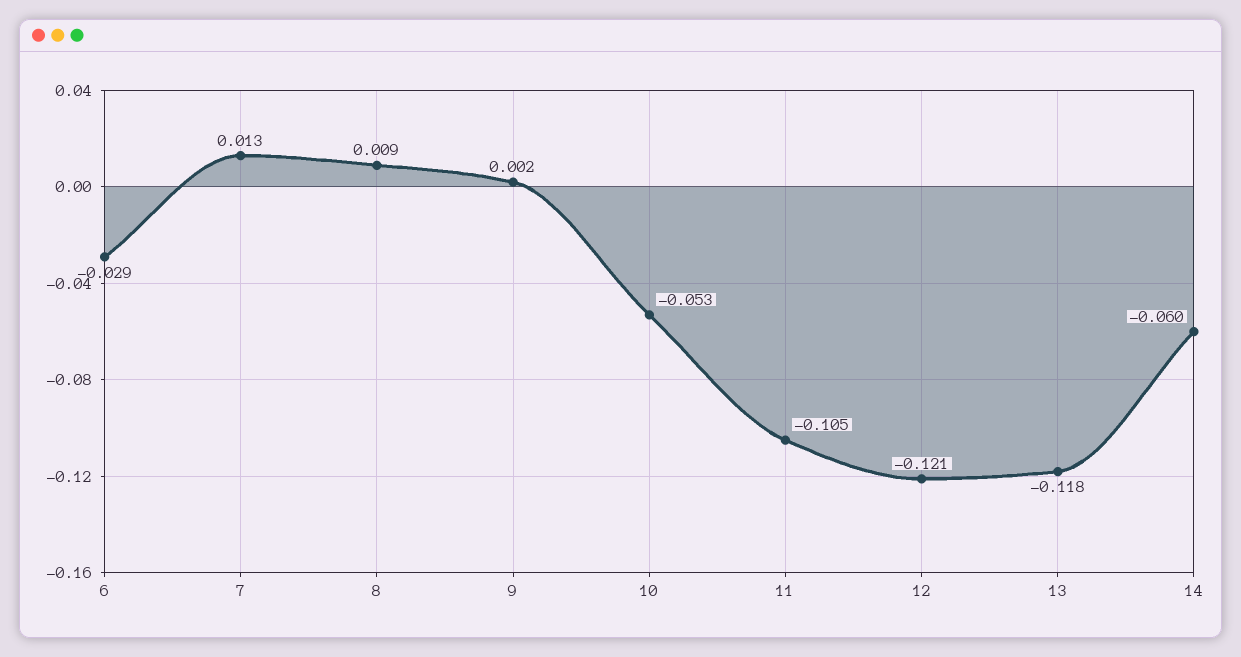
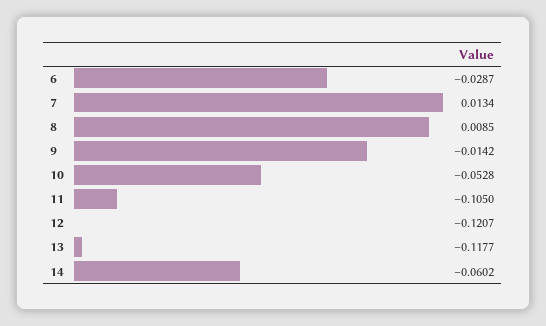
9: 0.002 -> -0.0142

